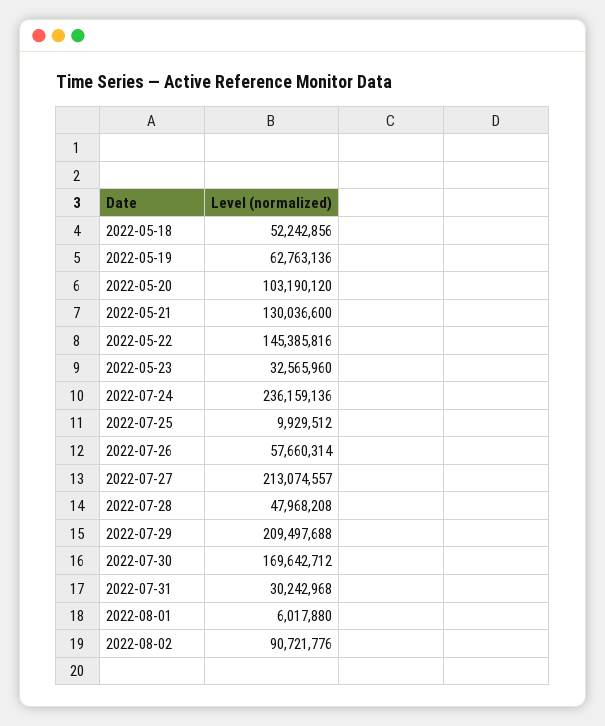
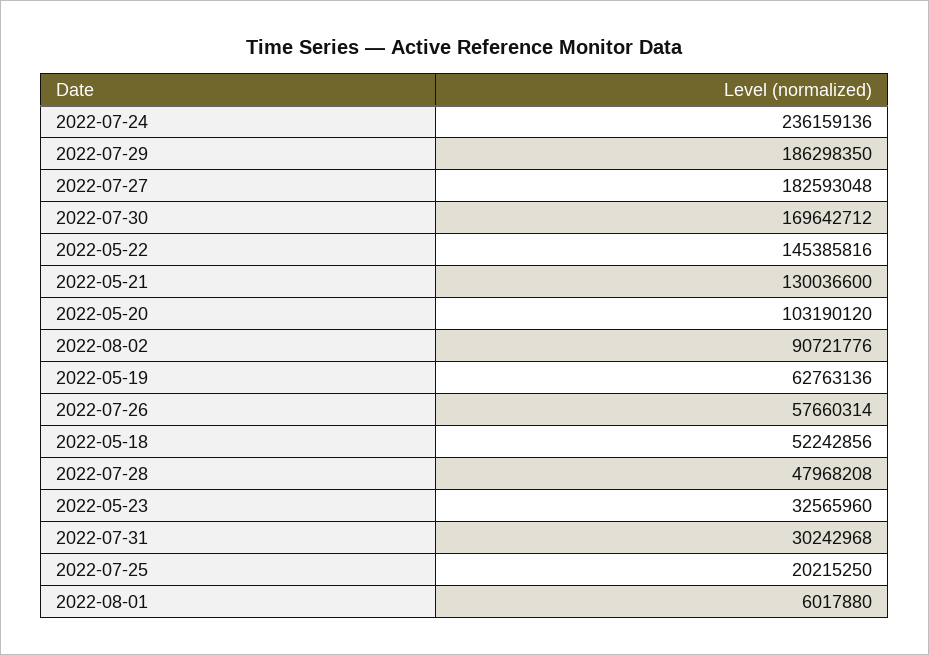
2022-07-25: 9929512 -> 20215250
2022-07-27: 213074557 -> 182593048
2022-07-29: 209497688 -> 186298350

